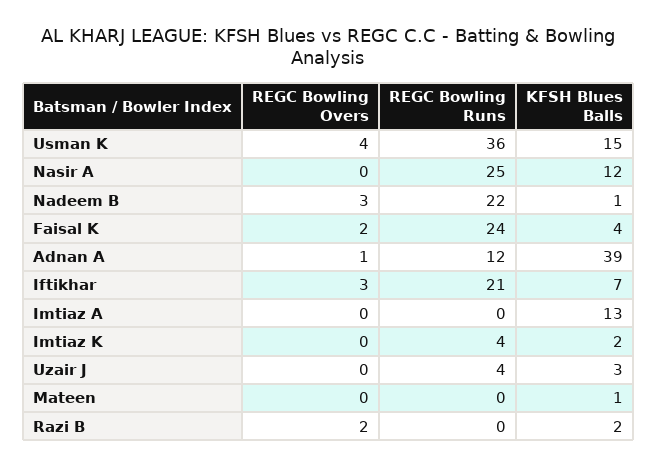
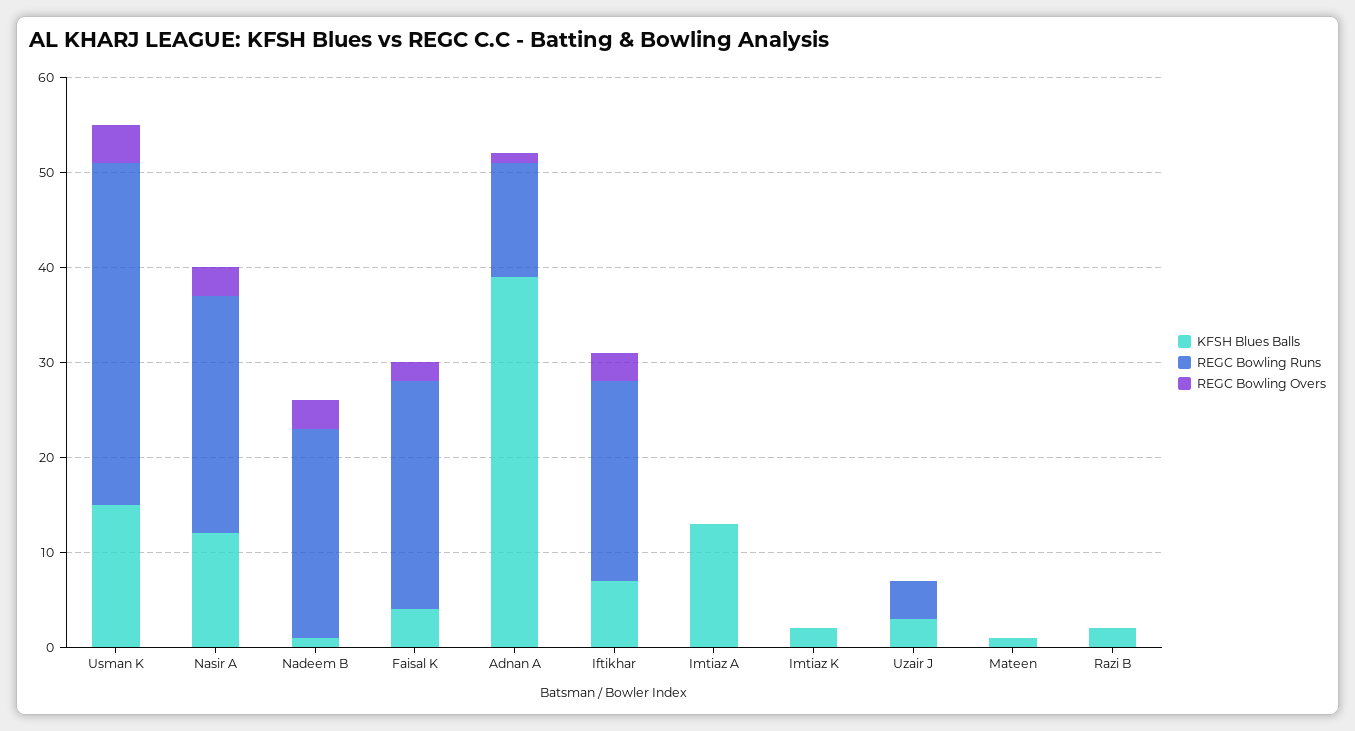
REGC Bowling Overs, Nasir A: 0 -> 3
REGC Bowling Runs, Imtiaz K: 4 -> 0
REGC Bowling Overs, Razi B: 2 -> 0

